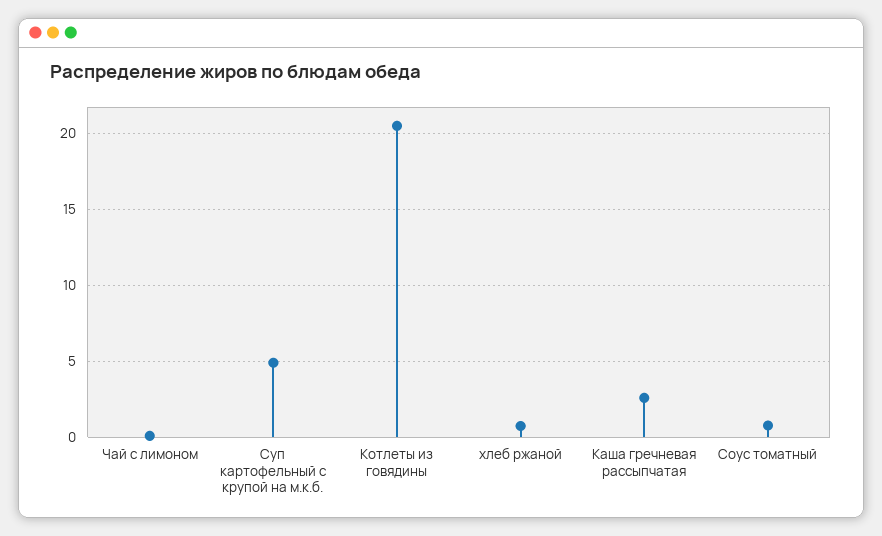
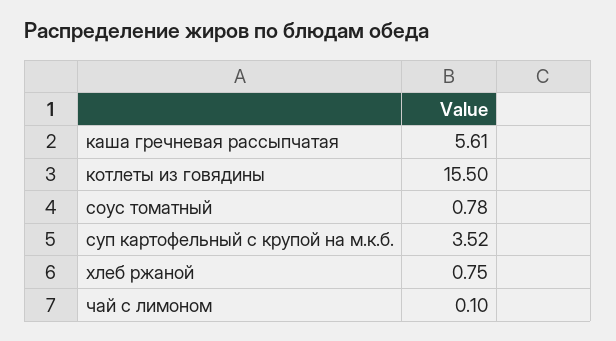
Суп картофельный с крупой на м.к.б.: 5 -> 3.52
Котлеты из говядины: 20.5 -> 15.5
Каша гречневая рассыпчатая: 2.5 -> 5.61

